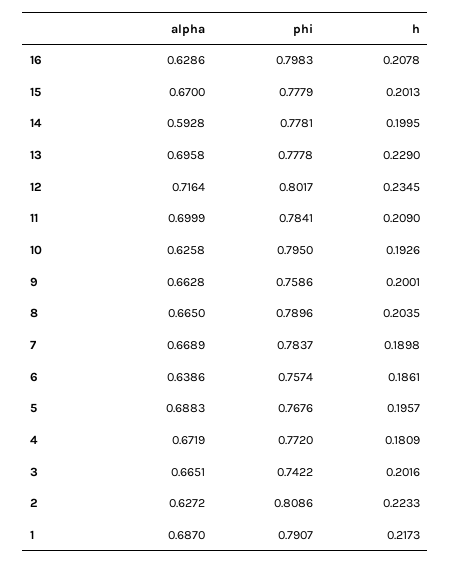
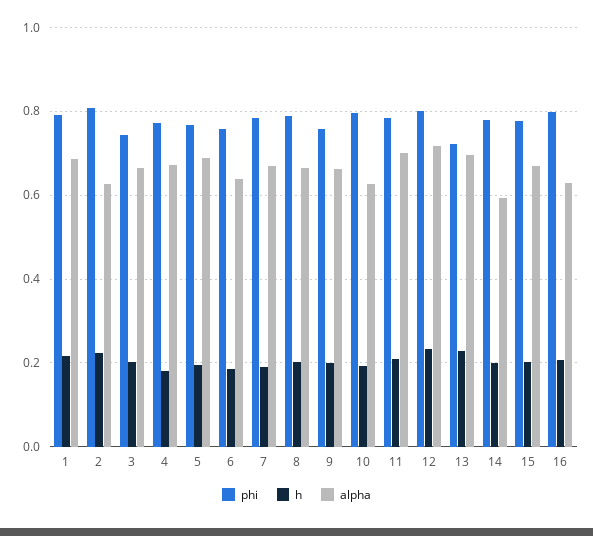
phi, 13: 0.7778 -> 0.72

